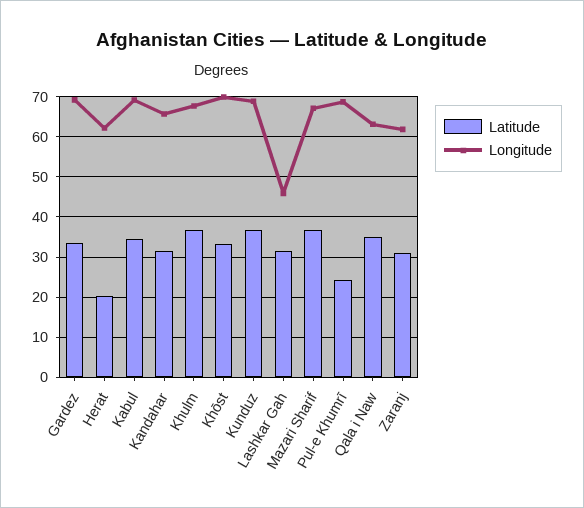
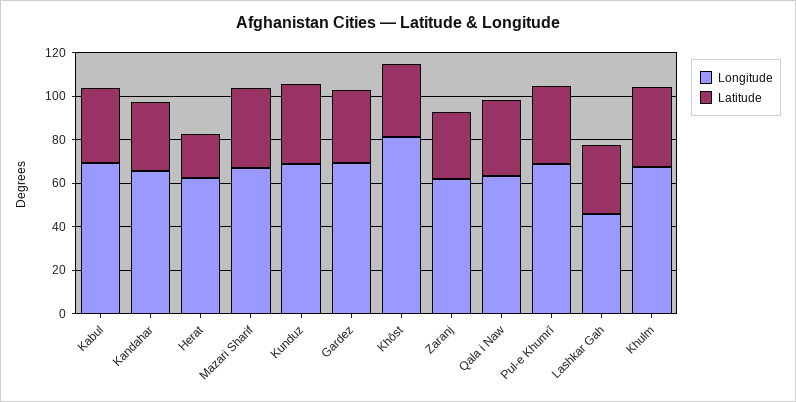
Longitude, Khōst: 70 -> 80
Latitude, Pul-e Khumrī: 24 -> 35

